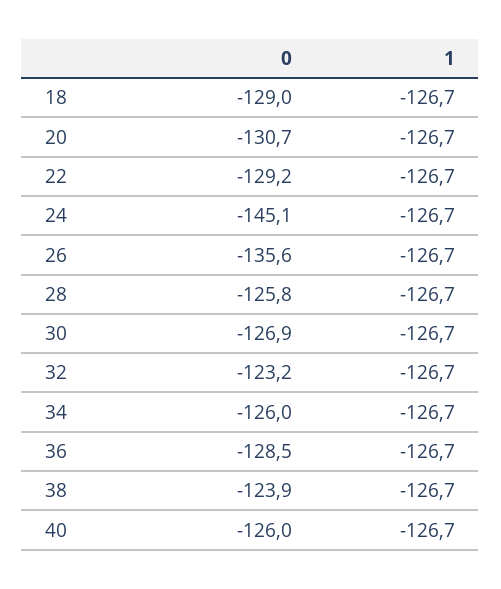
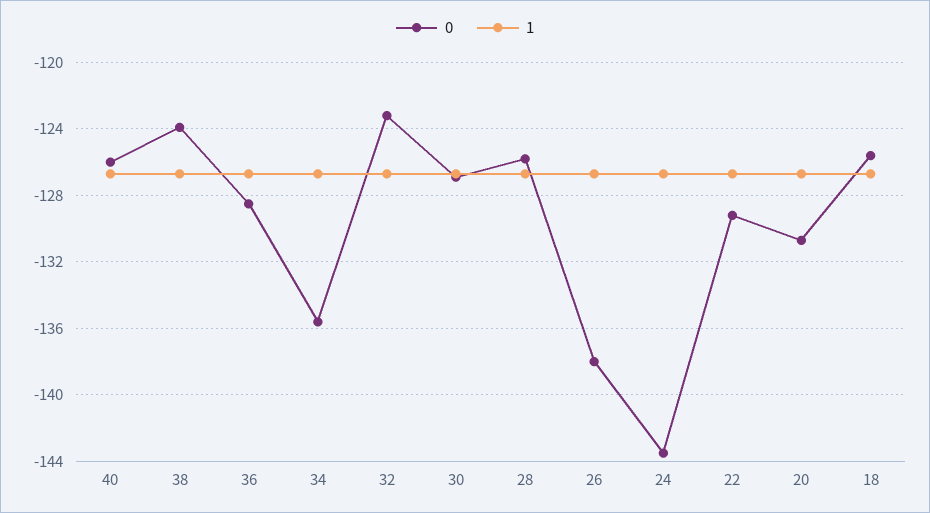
0, 18: -129 -> -125.5
0, 24: -145.1 -> -143.5
0, 26: -135.6 -> -138
0, 34: -126 -> -135.5

